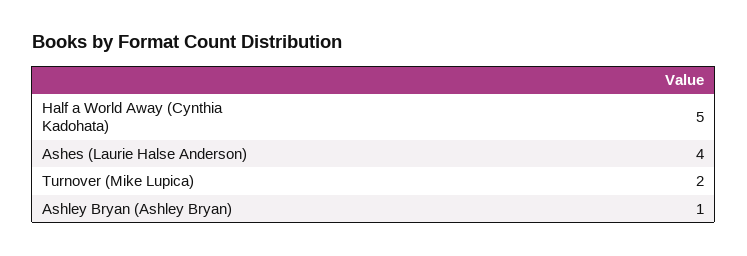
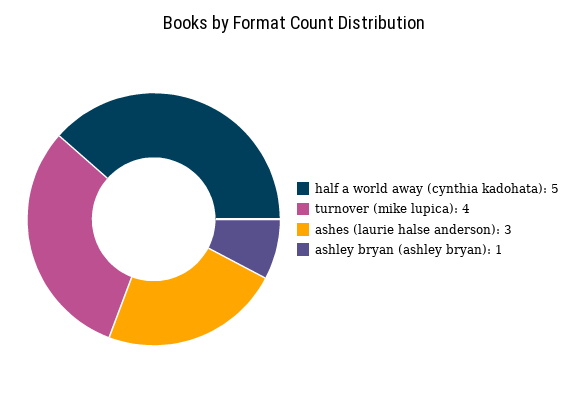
Ashes (Laurie Halse Anderson): 4 -> 3
Turnover (Mike Lupica): 2 -> 4

